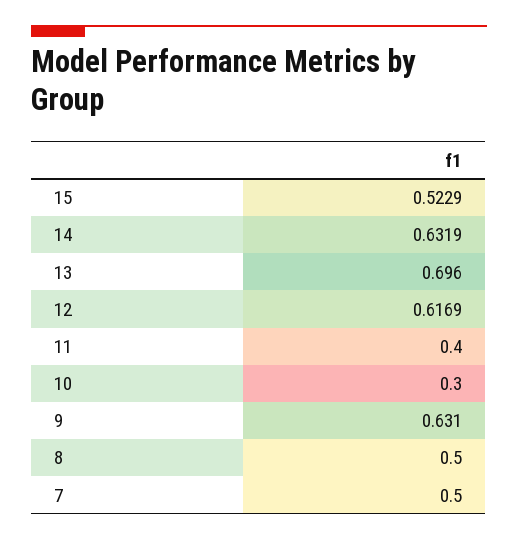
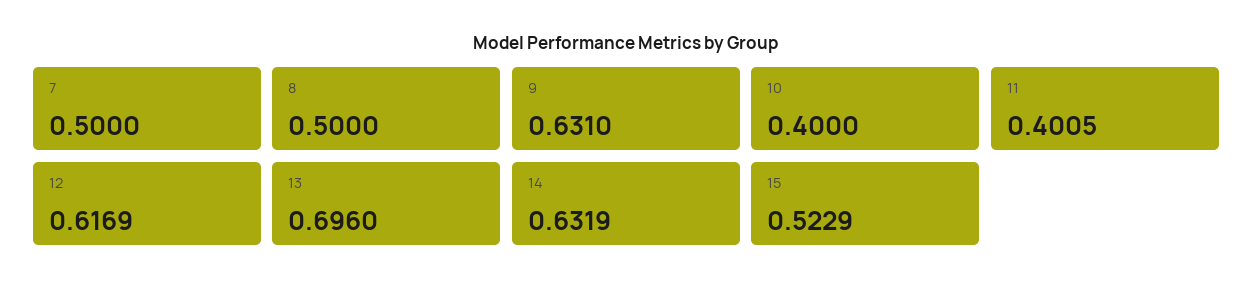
11: 0.4 -> 0.4005
10: 0.3 -> 0.4

